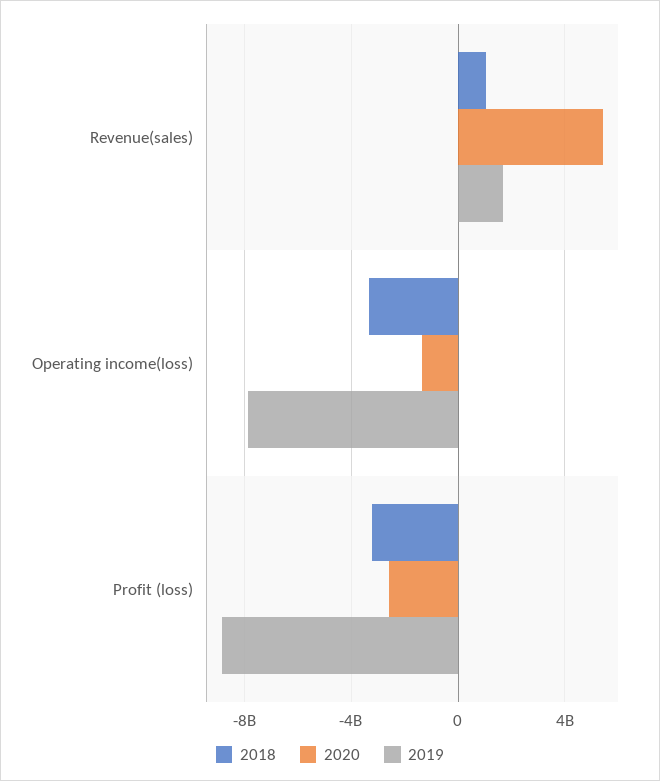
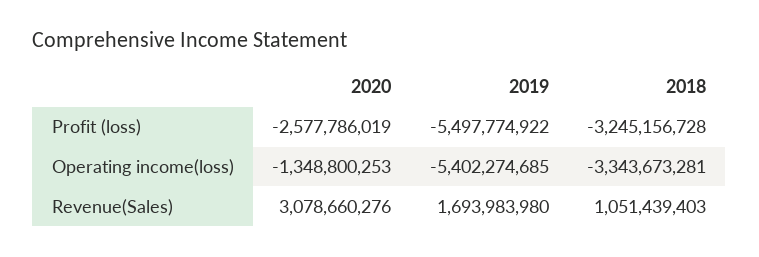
2020, Revenue(sales): 5500000000 -> 3078660276
2019, Operating income(loss): -8000000000 -> -5402274685
2019, Profit (loss): -9000000000 -> -5497774922

